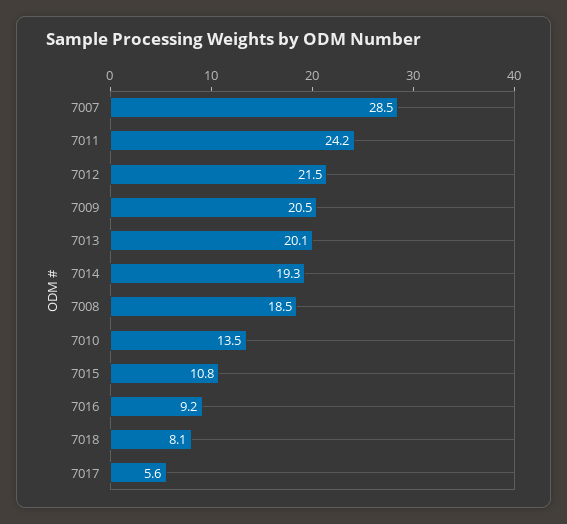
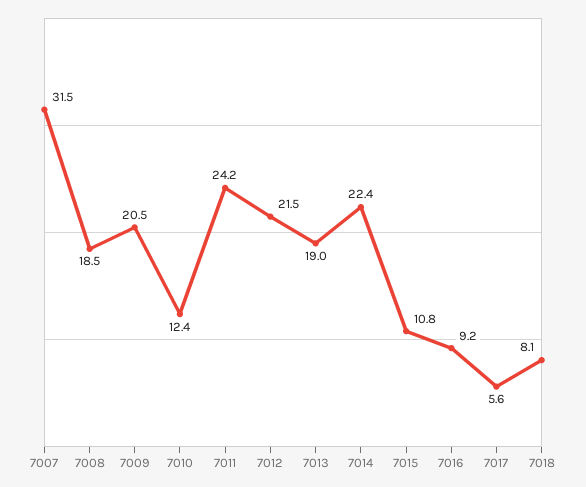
7007: 28.5 -> 31.5
7013: 20.1 -> 19
7014: 19.3 -> 22.4
7010: 13.5 -> 12.4

